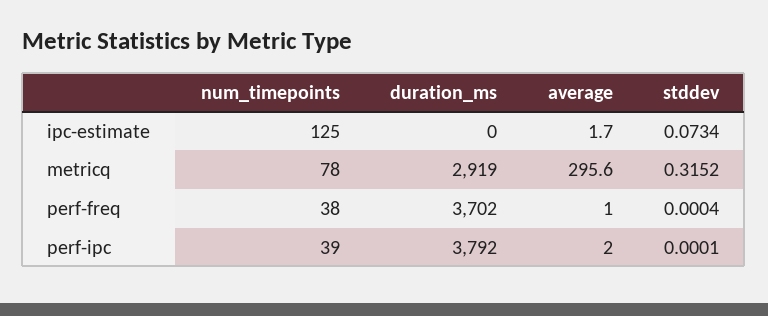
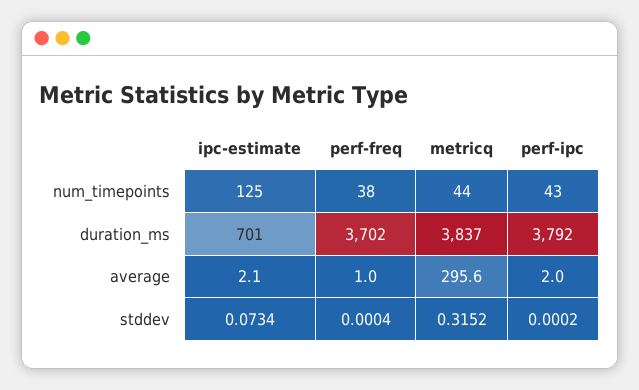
duration_ms, ipc-estimate: 0 -> 701
average, ipc-estimate: 1.7 -> 2.1
num_timepoints, metricq: 78 -> 44
duration_ms, metricq: 2919 -> 3837
num_timepoints, perf-ipc: 39 -> 43
stddev, perf-ipc: 0.0001 -> 0.0002

